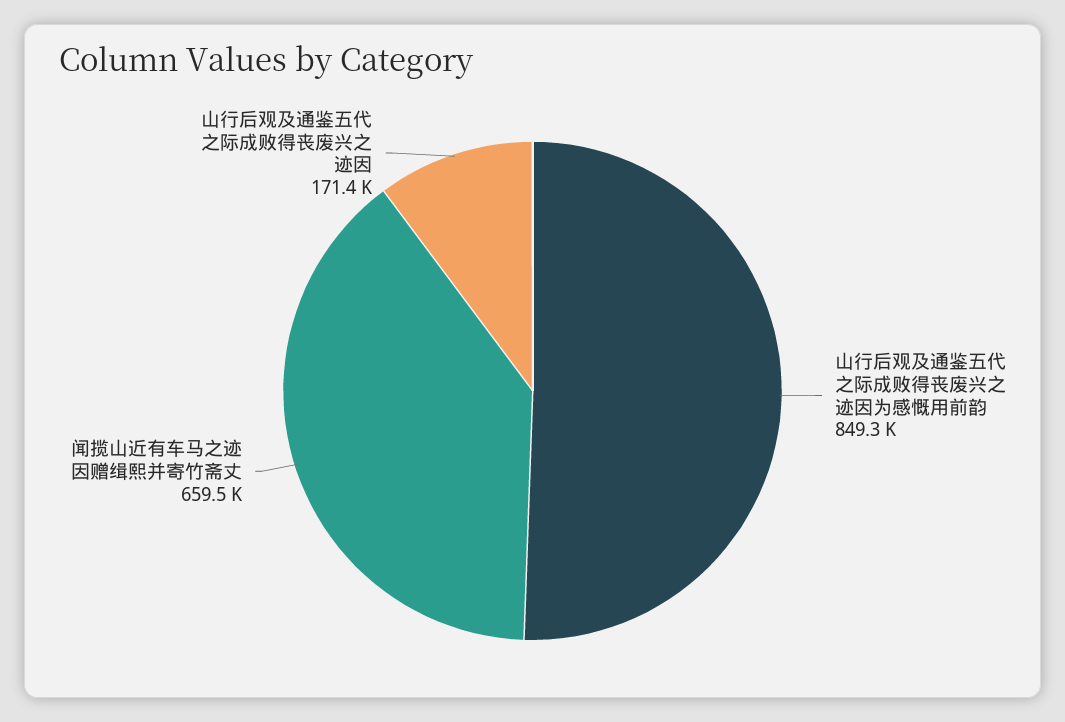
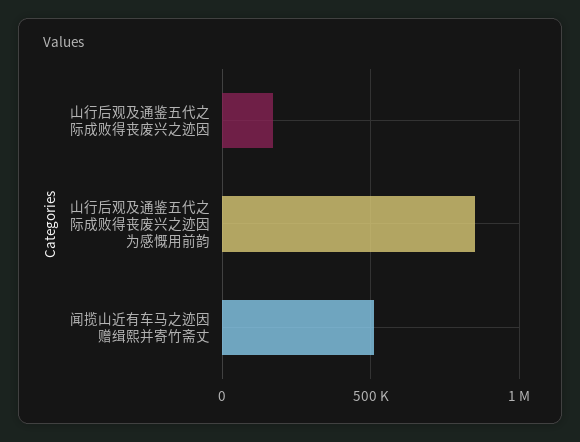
闻揽山近有车马之迹因赠缉熙并寄竹斋丈: 659500 -> 500000

